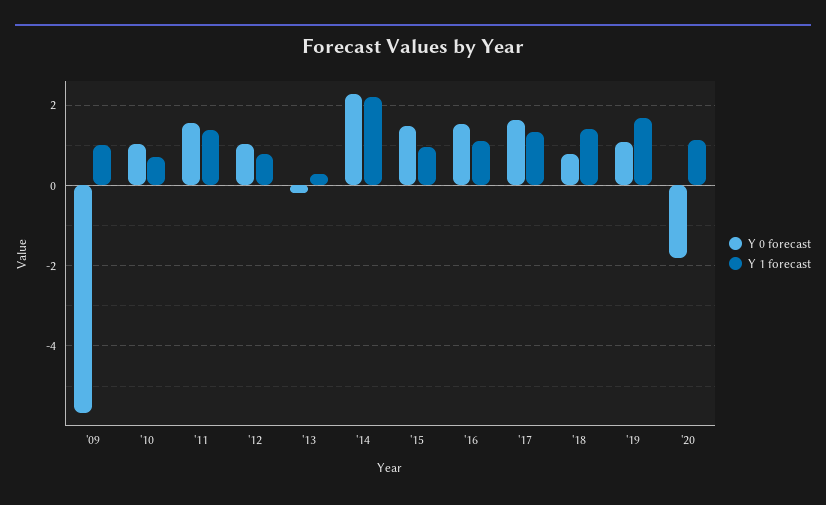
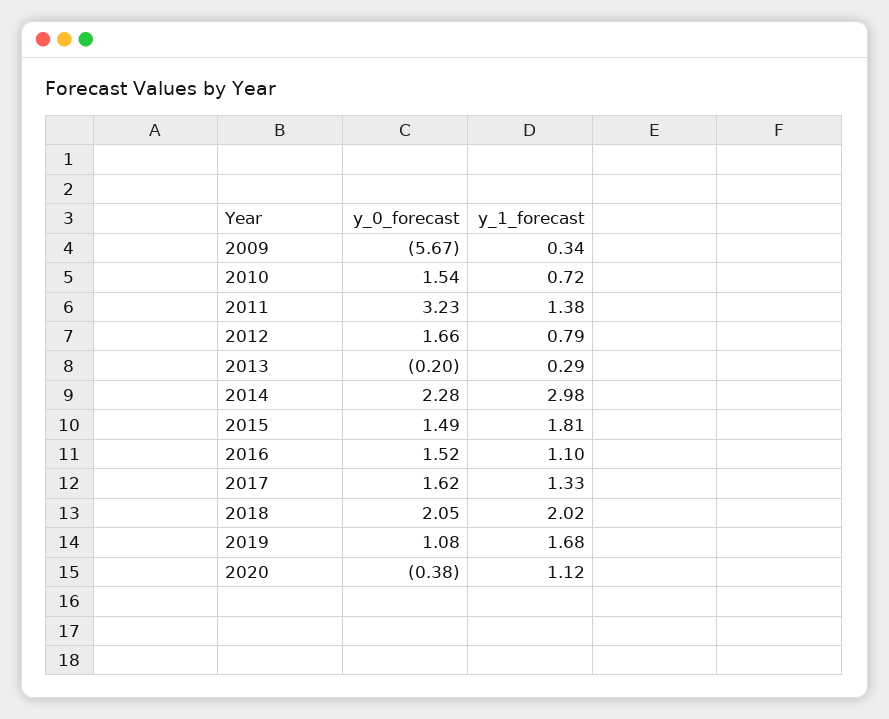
Y 1 forecast, '09: 1 -> 0.34
Y 0 forecast, '10: 1 -> 1.54
Y 0 forecast, '11: 1.6 -> 3.23
Y 0 forecast, '12: 1 -> 1.66
Y 1 forecast, '14: 2.2 -> 2.98
Y 1 forecast, '15: 1 -> 1.81
Y 0 forecast, '18: 0.8 -> 2.05
Y 1 forecast, '18: 1.4 -> 2.02
Y 0 forecast, '20: -1.8 -> -0.38

